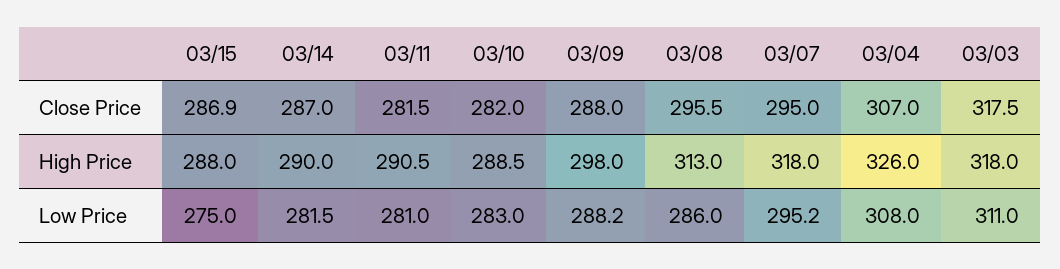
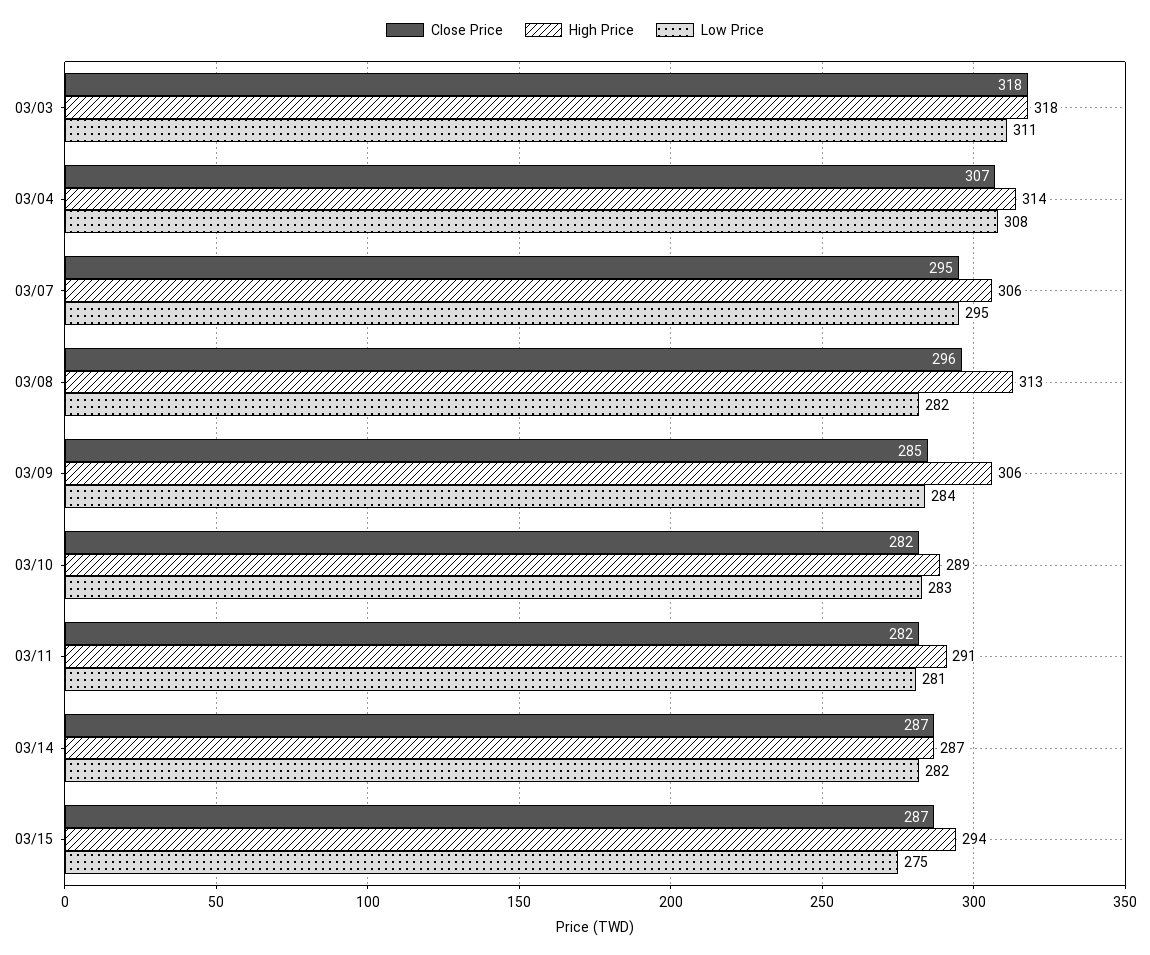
Close Price, 03/09: 288 -> 285
High Price, 03/15: 288 -> 294
High Price, 03/14: 290 -> 287
High Price, 03/09: 298 -> 306
High Price, 03/07: 318 -> 306
High Price, 03/04: 326 -> 314
Low Price, 03/09: 288.2 -> 284
Low Price, 03/08: 286 -> 282

